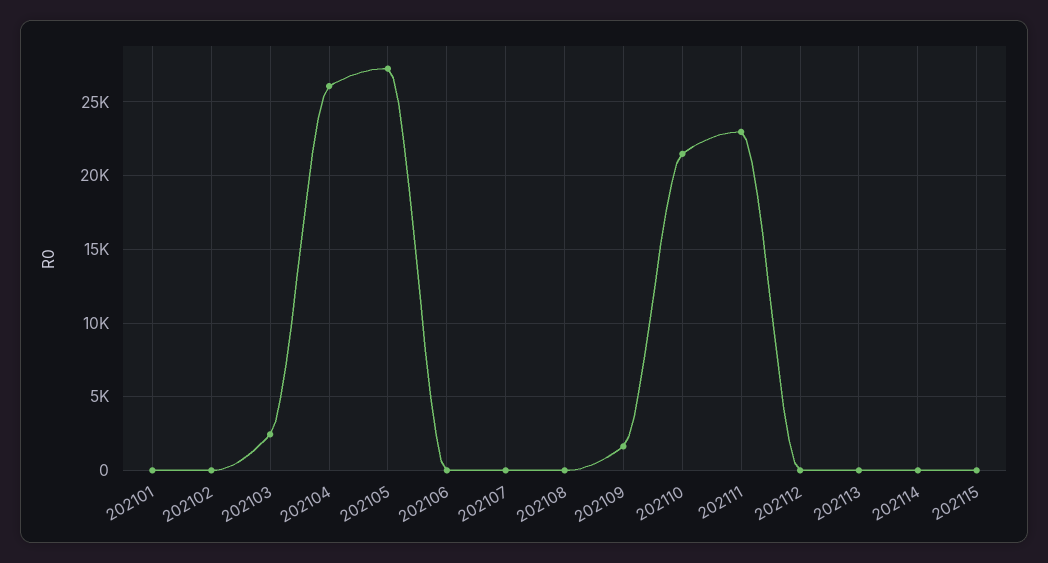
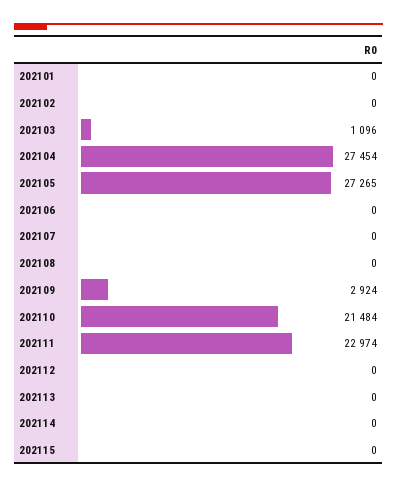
202103: 2500 -> 1096
202104: 26000 -> 27454
202109: 1500 -> 2924

